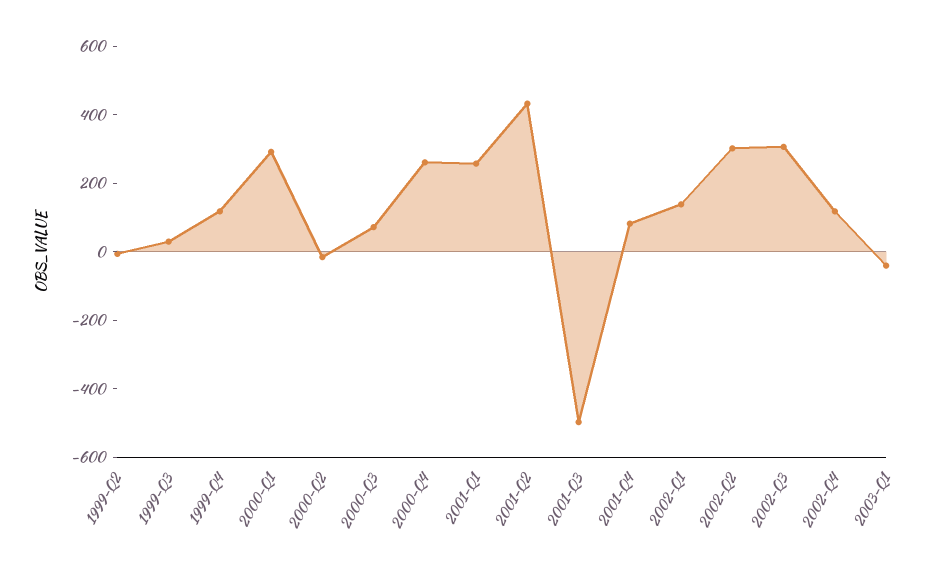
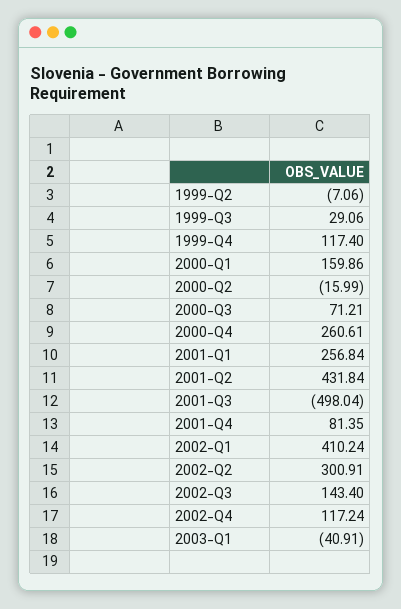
2000-Q1: 300 -> 159.86
2002-Q1: 150 -> 410.24
2002-Q3: 300 -> 143.4

